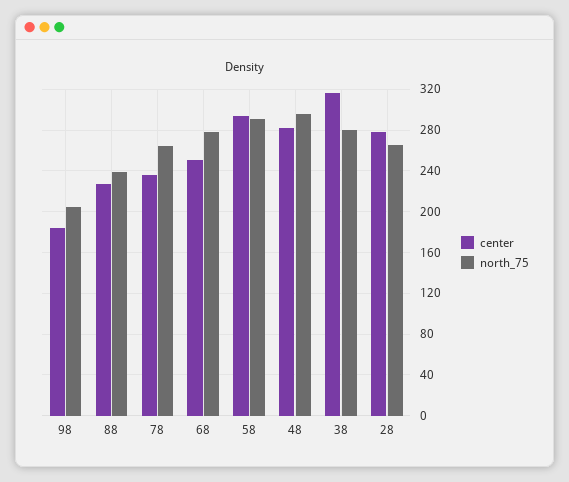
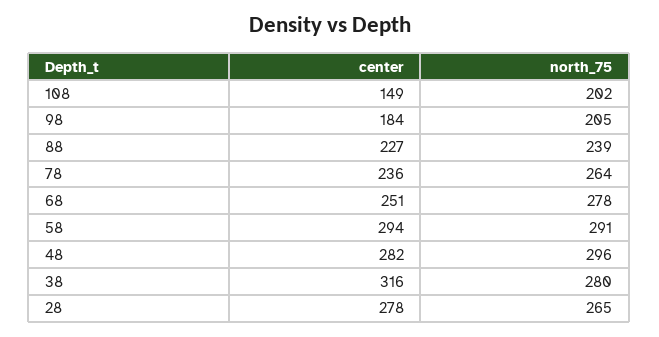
center, 108: none -> 149
north_75, 108: none -> 202

